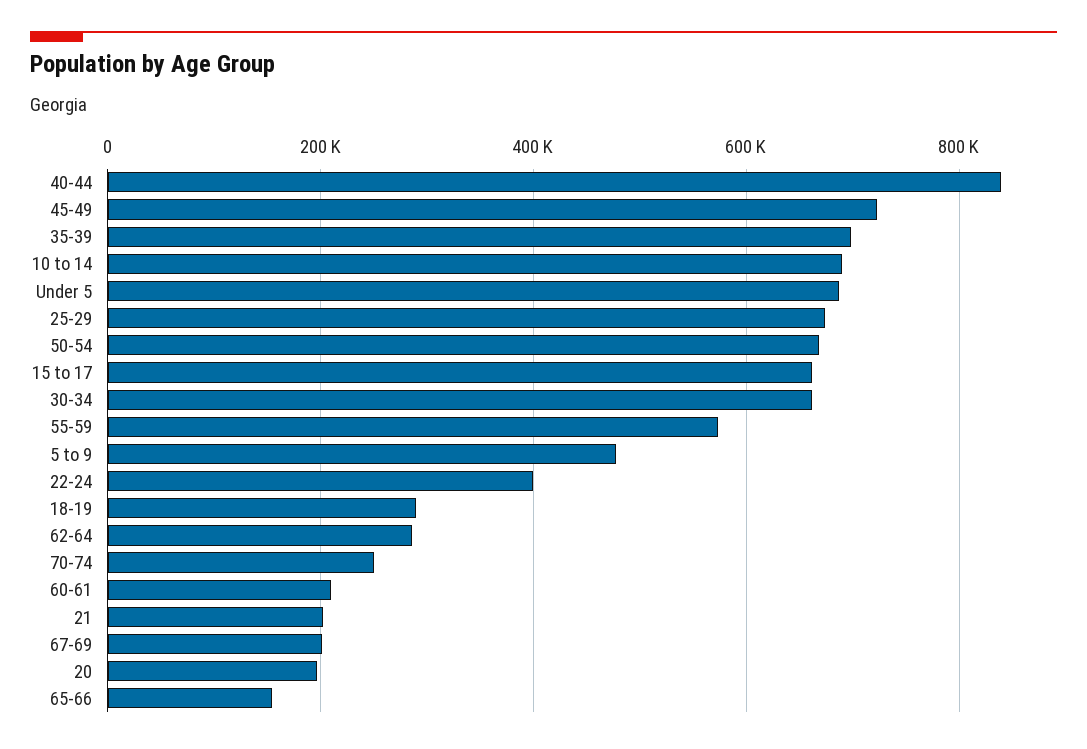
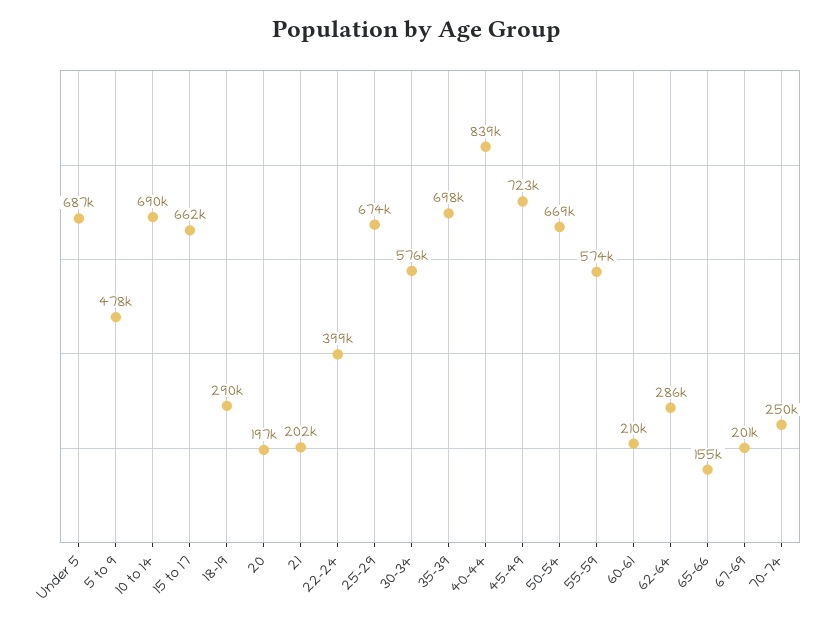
30-34: 660000 -> 576000

